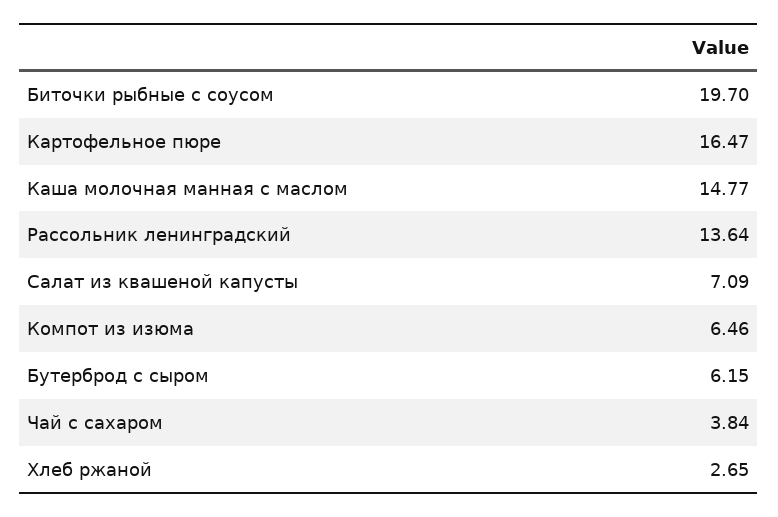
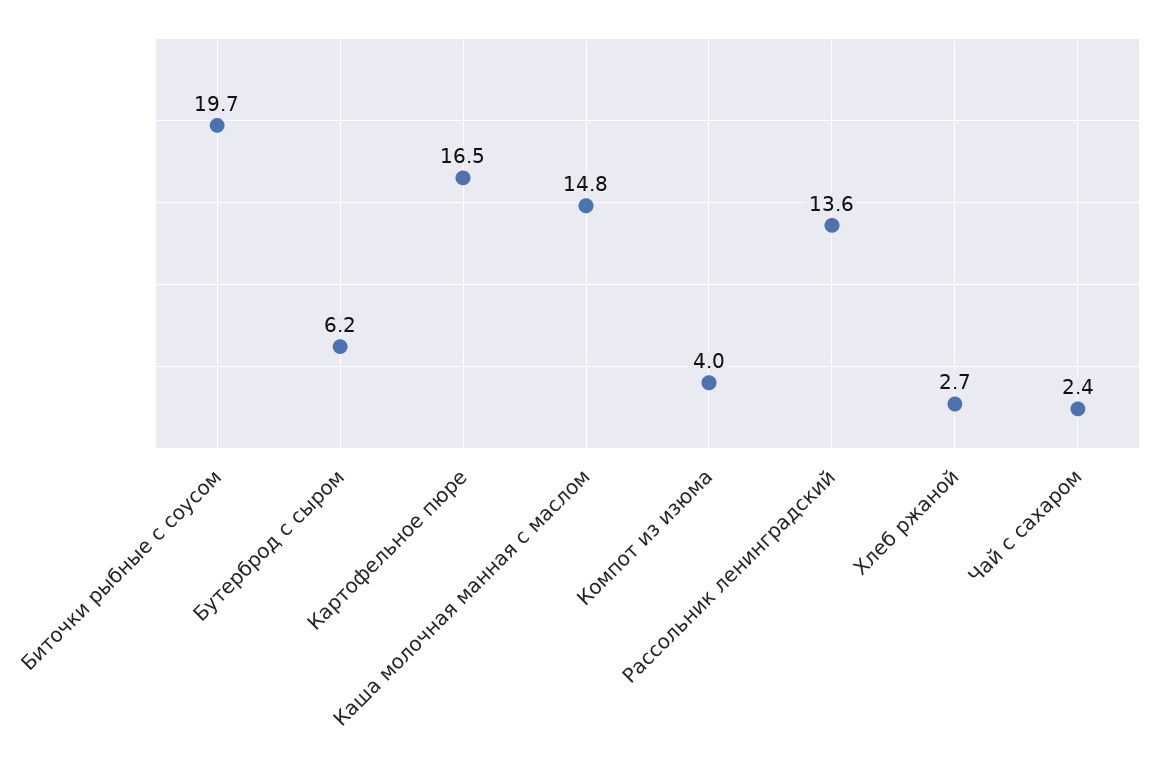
Салат из квашеной капусты: 7.09 -> none
Компот из изюма: 6.46 -> 4
Чай с сахаром: 3.84 -> 2.4

